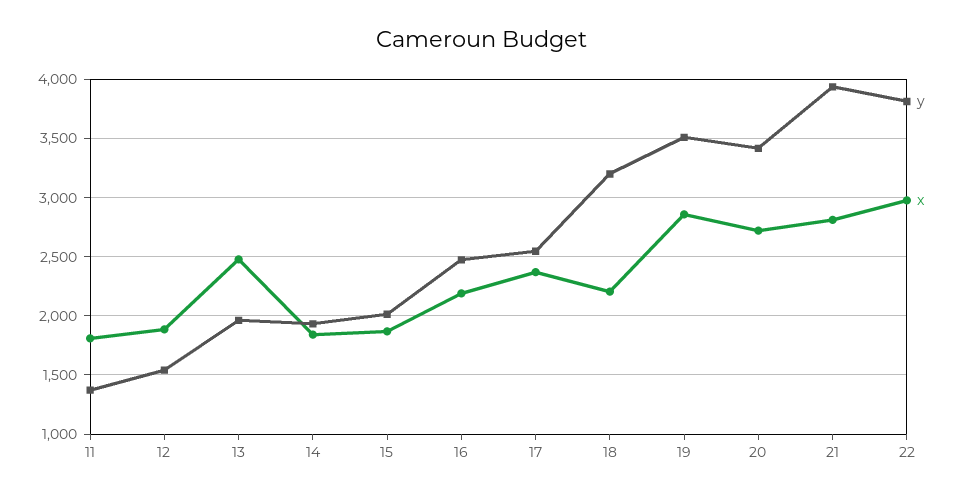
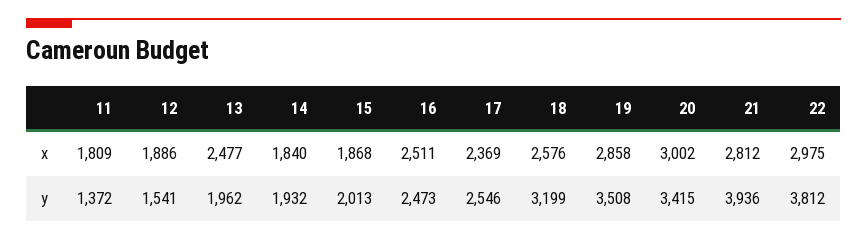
x, 16: 2200 -> 2511
x, 18: 2200 -> 2576
x, 20: 2700 -> 3002

